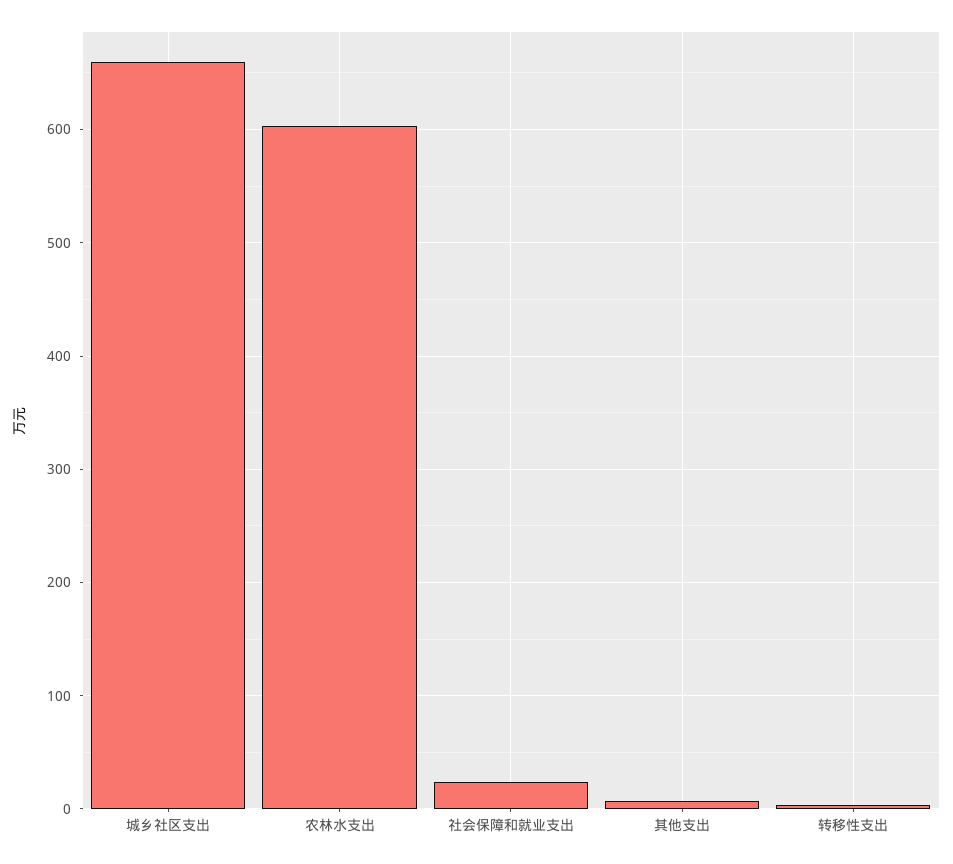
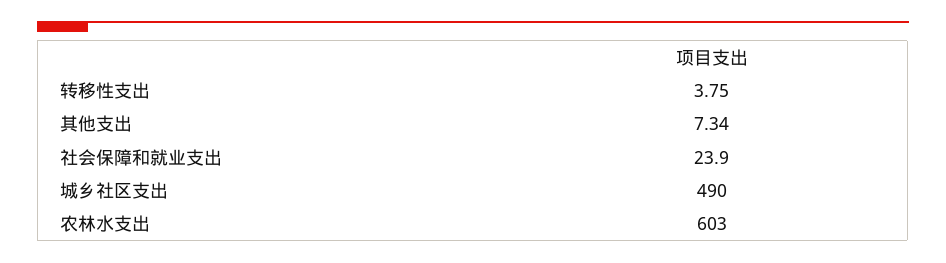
城乡社区支出: 660 -> 490

